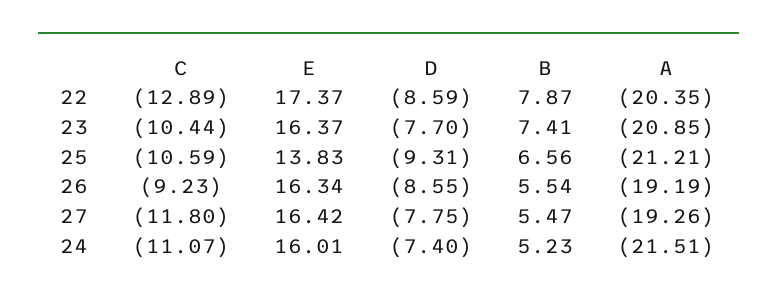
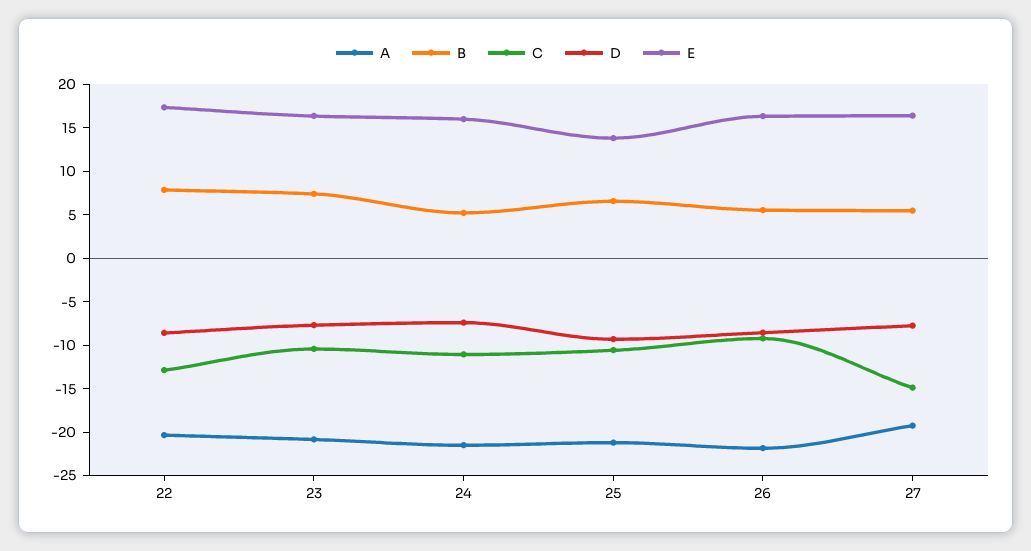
A, 26: -19.19 -> -22
C, 27: -11.8 -> -15

